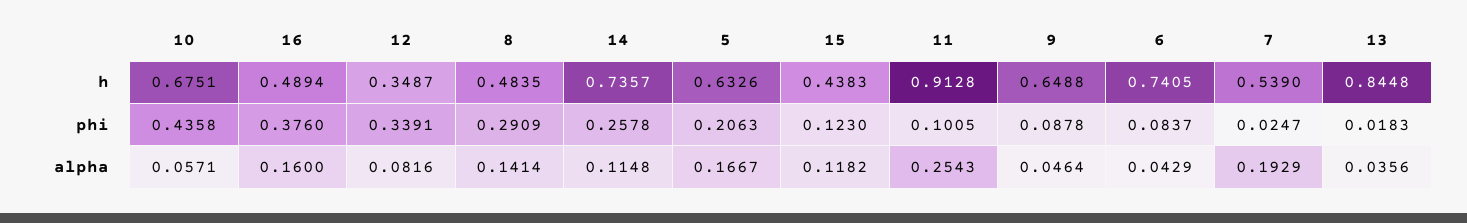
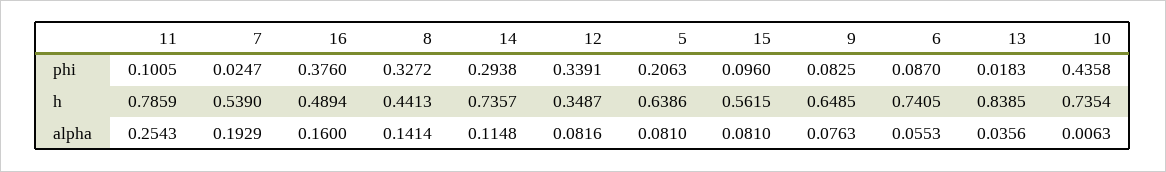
10, h: 0.6751 -> 0.7354
8, h: 0.4835 -> 0.4413
5, h: 0.6326 -> 0.6386
15, h: 0.4383 -> 0.5615
11, h: 0.9128 -> 0.7859
9, h: 0.6488 -> 0.6485
13, h: 0.8448 -> 0.8385
8, phi: 0.2909 -> 0.3272
14, phi: 0.2578 -> 0.2938
15, phi: 0.123 -> 0.096
9, phi: 0.0878 -> 0.0825
6, phi: 0.0837 -> 0.087
10, alpha: 0.0571 -> 0.0063
5, alpha: 0.1667 -> 0.081
15, alpha: 0.1182 -> 0.081
9, alpha: 0.0464 -> 0.0763
6, alpha: 0.0429 -> 0.0553

